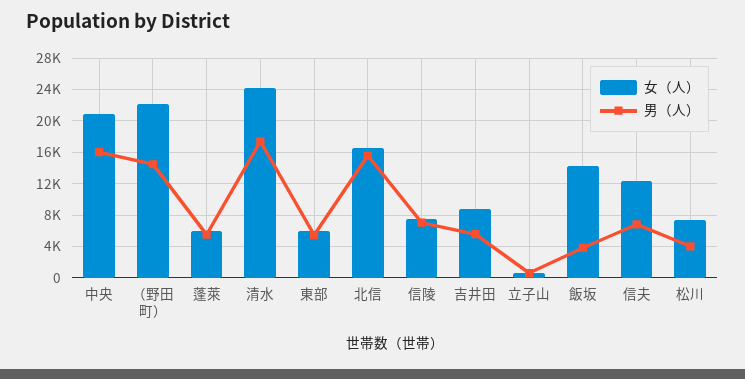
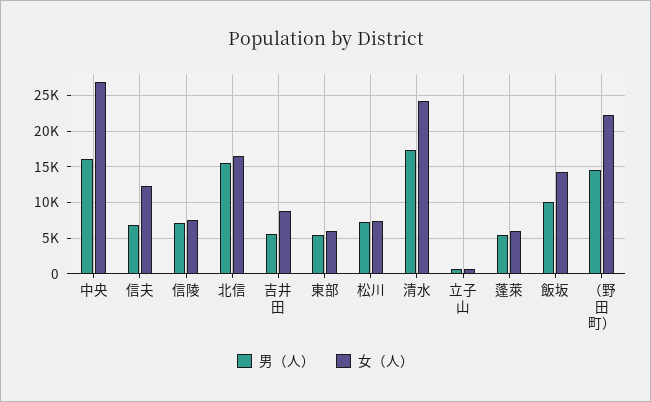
女（人）, 中央: 21000 -> 27000
男（人）, 飯坂: 4000 -> 10000
男（人）, 松川: 4000 -> 7000

